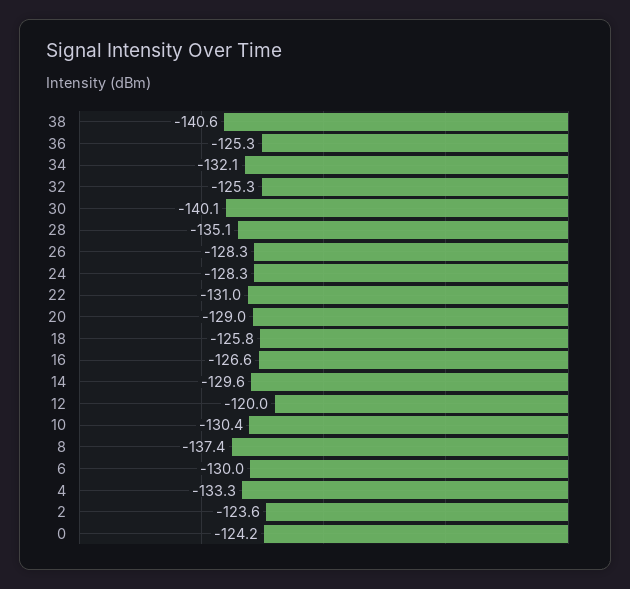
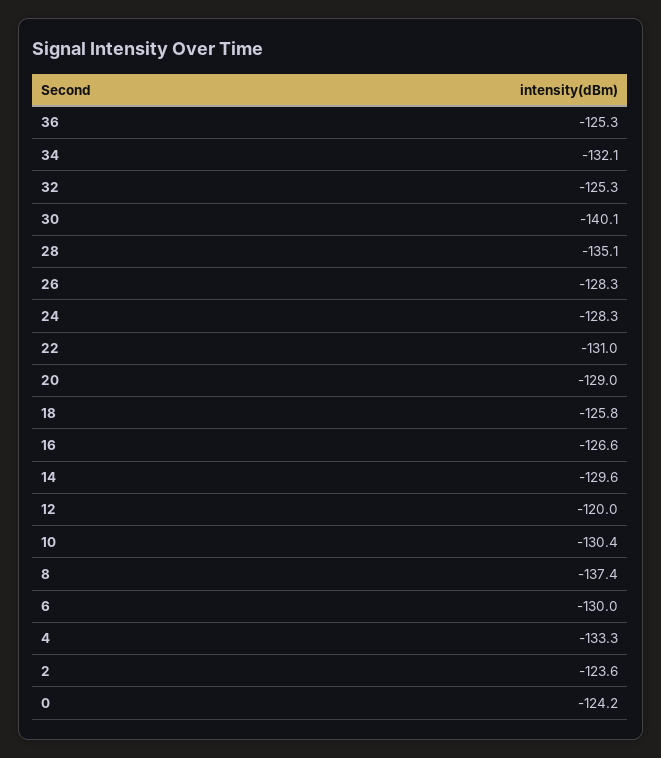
38: -140.6 -> none

